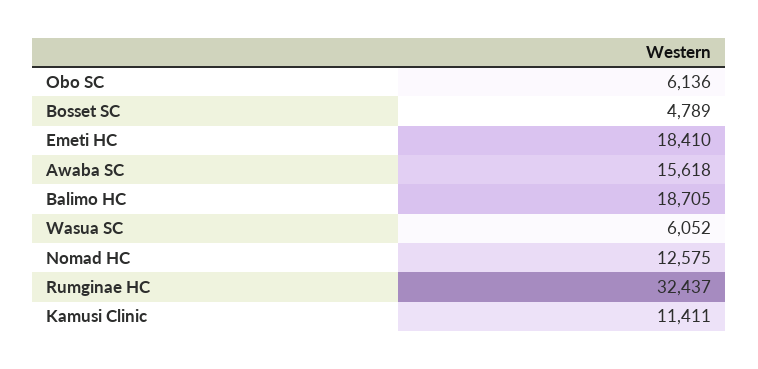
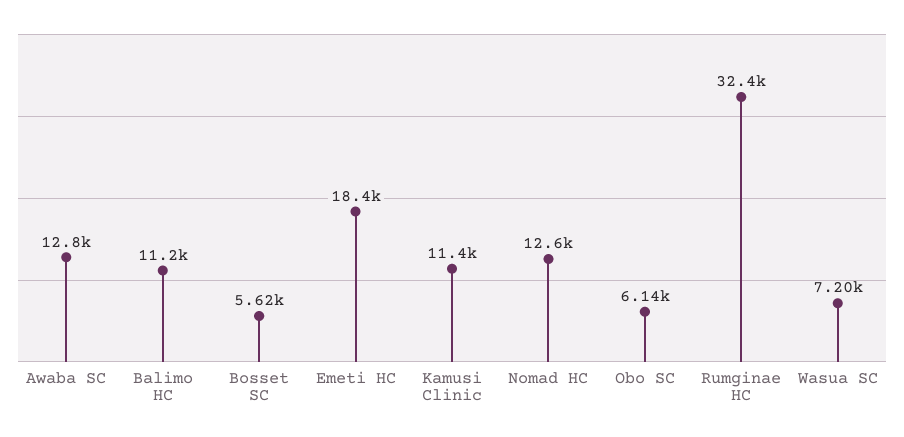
Bosset SC: 4789 -> 5620
Awaba SC: 15618 -> 12800
Balimo HC: 18705 -> 11200
Wasua SC: 6052 -> 7200

